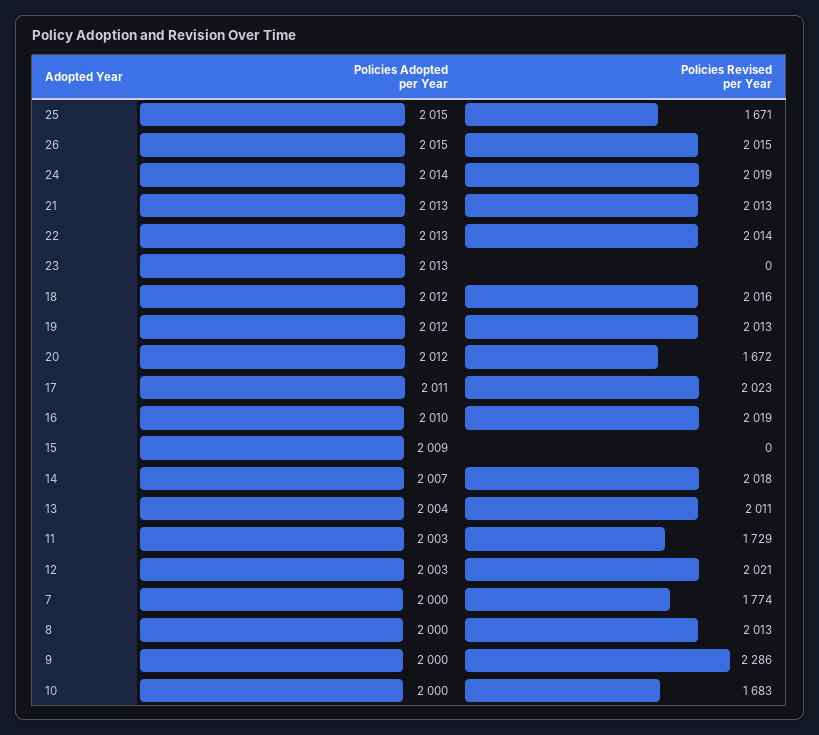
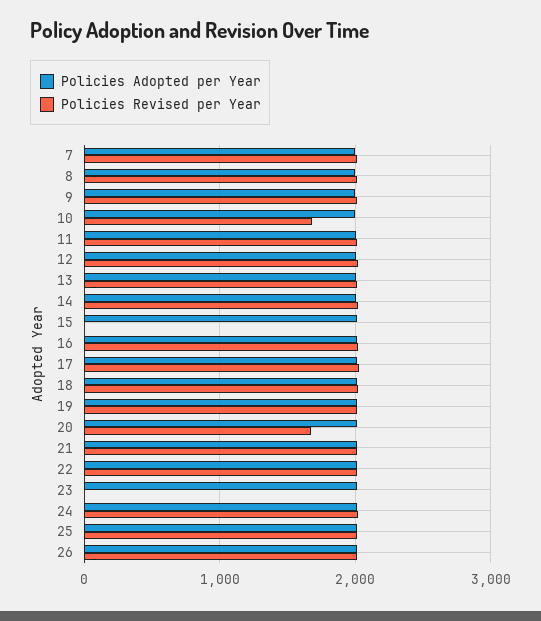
Policies Revised per Year, 25: 1671 -> 2000
Policies Revised per Year, 11: 1729 -> 2000
Policies Revised per Year, 7: 1774 -> 2000
Policies Revised per Year, 9: 2286 -> 2000

